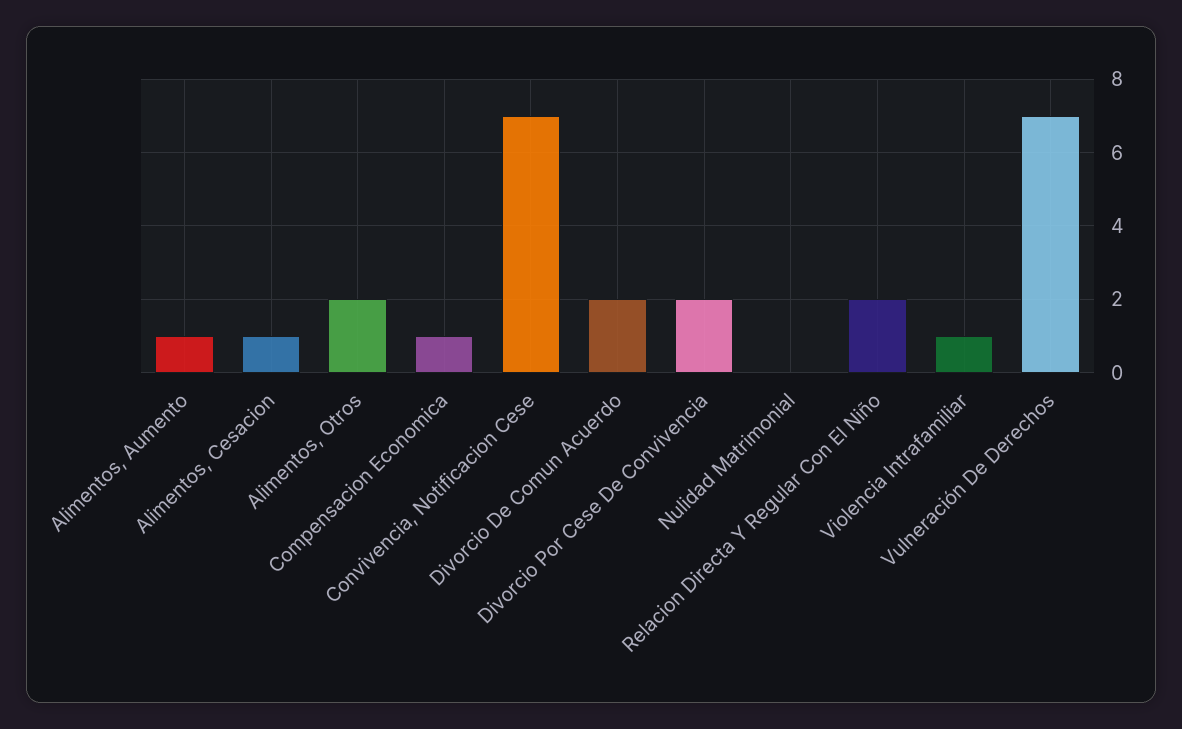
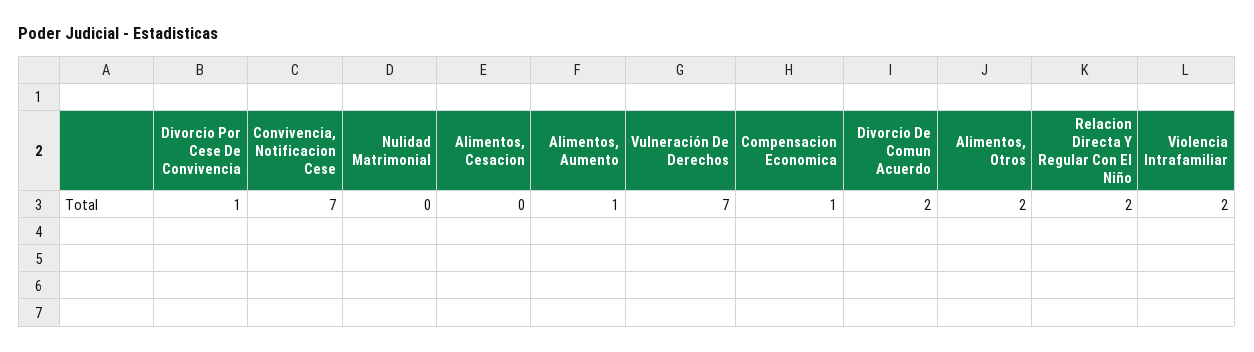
Alimentos, Cesacion: 1 -> 0
Divorcio Por Cese De Convivencia: 2 -> 1
Violencia Intrafamiliar: 1 -> 2

